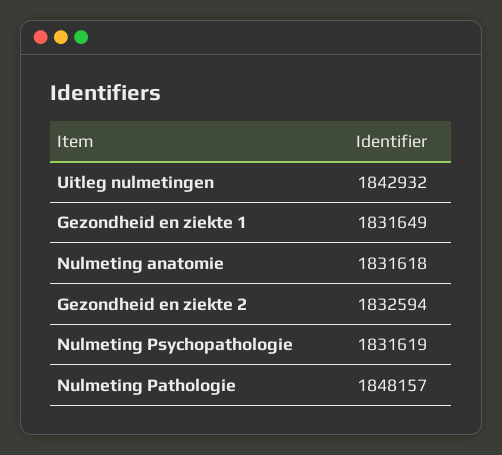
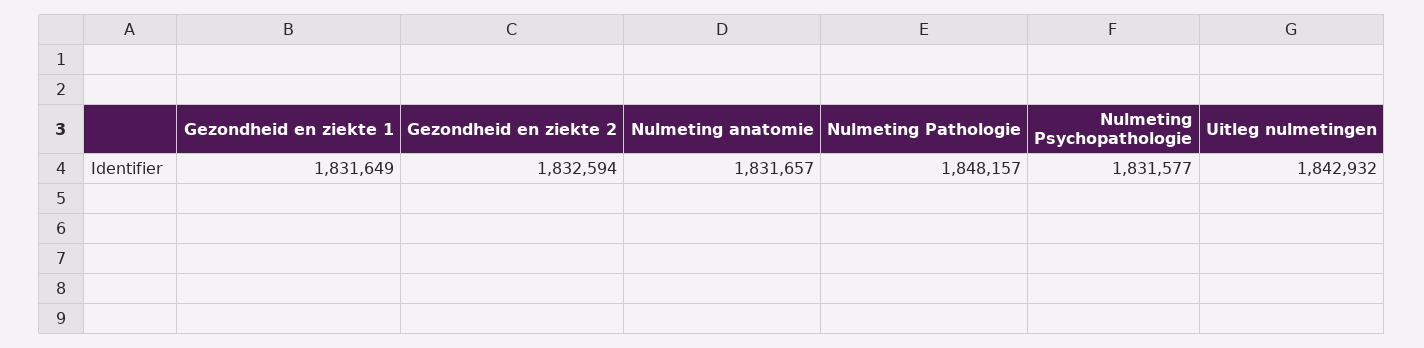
Nulmeting anatomie: 1831618 -> 1831657
Nulmeting Psychopathologie: 1831619 -> 1831577

